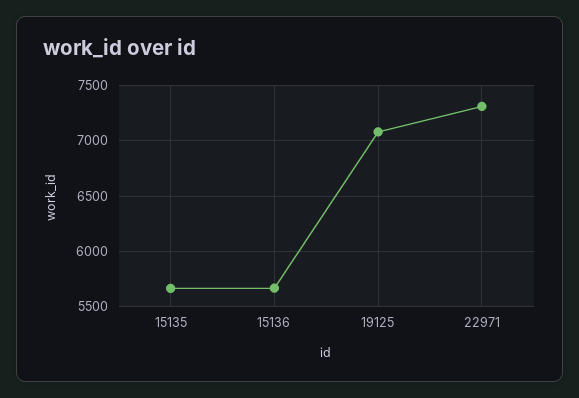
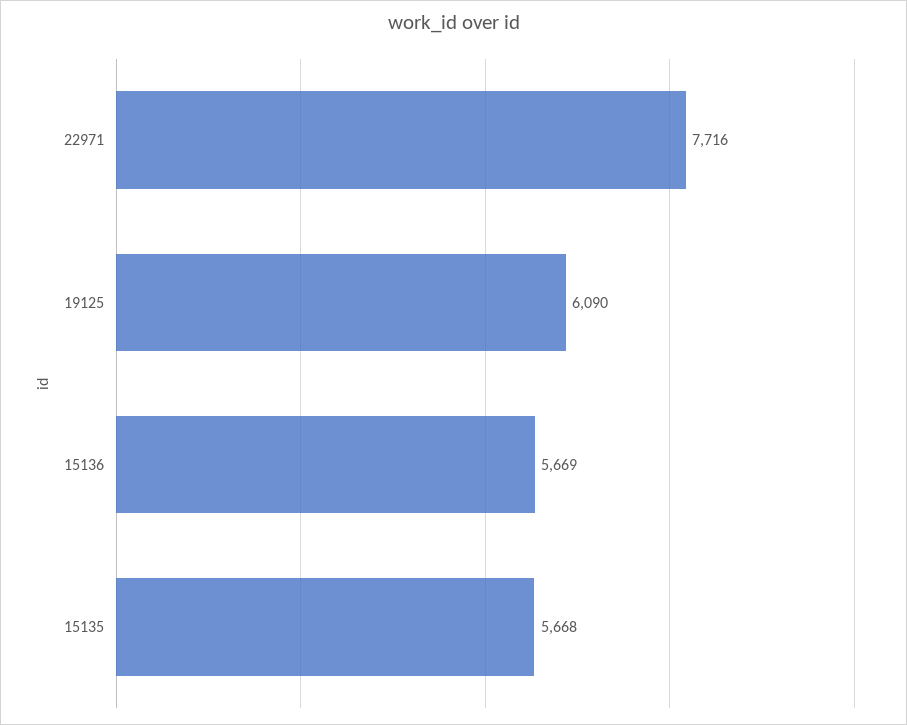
19125: 7100 -> 6090
22971: 7300 -> 7716

